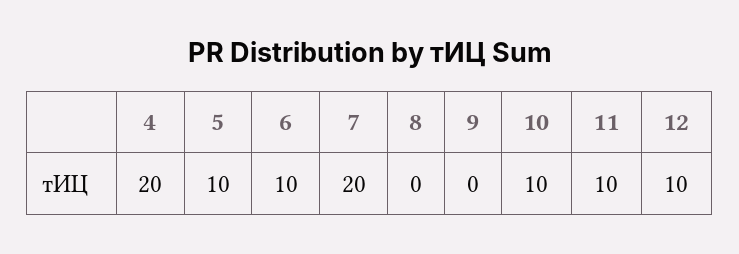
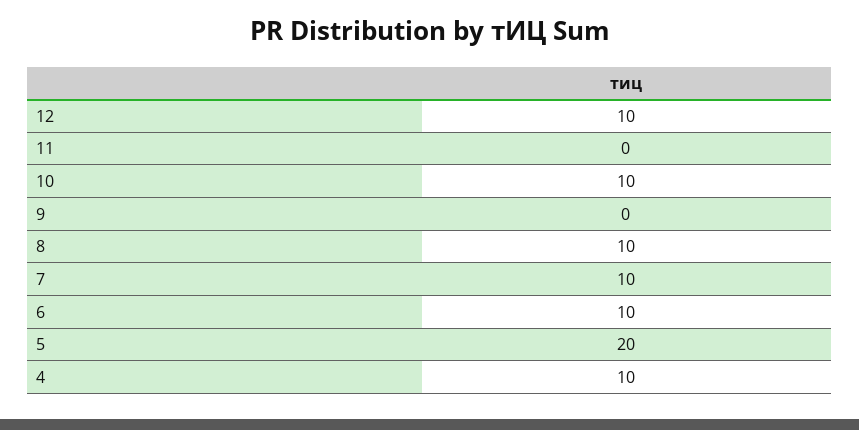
4: 20 -> 10
5: 10 -> 20
7: 20 -> 10
8: 0 -> 10
11: 10 -> 0

